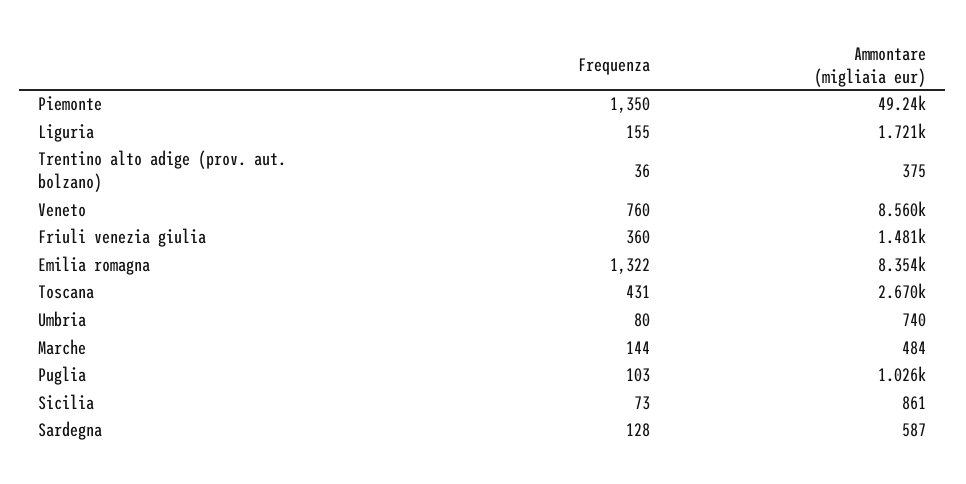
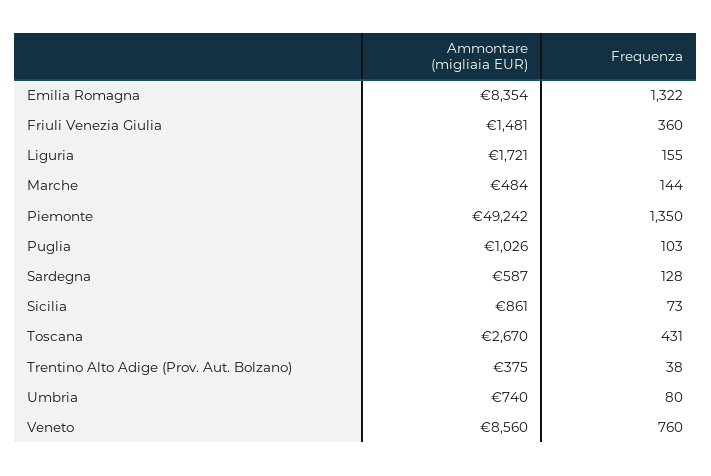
Frequenza, Trentino alto adige (prov. aut. bolzano): 36 -> 38

